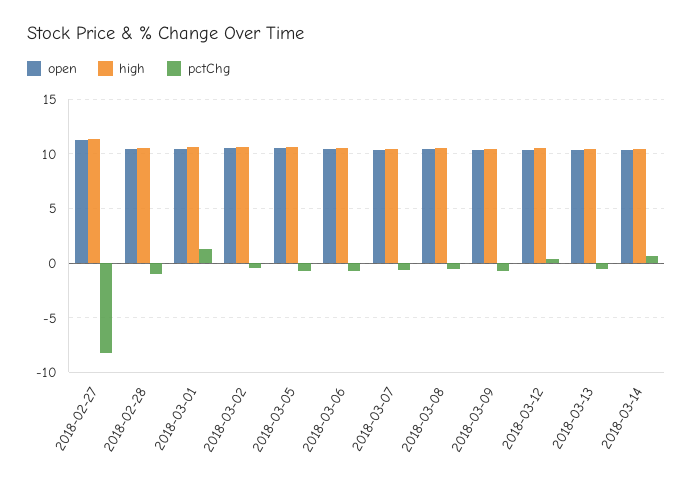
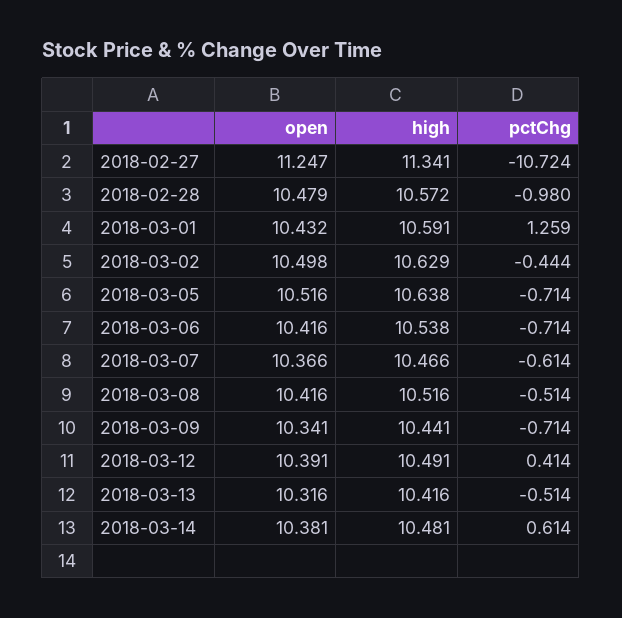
pctChg, 2018-02-27: -8 -> -10.724

